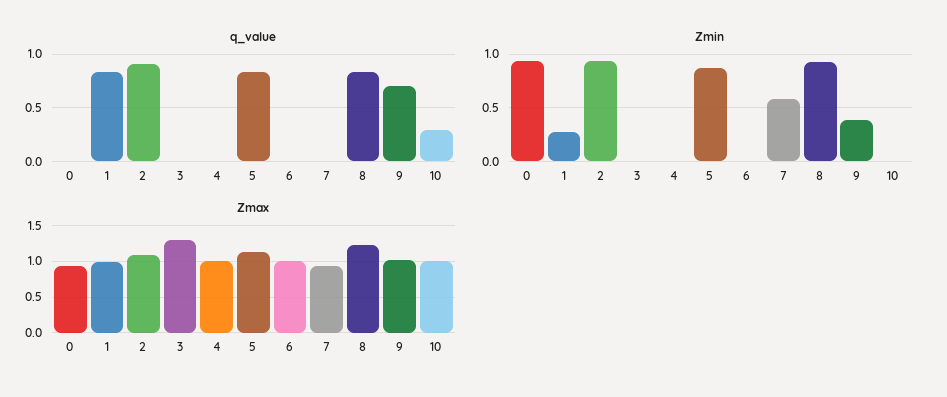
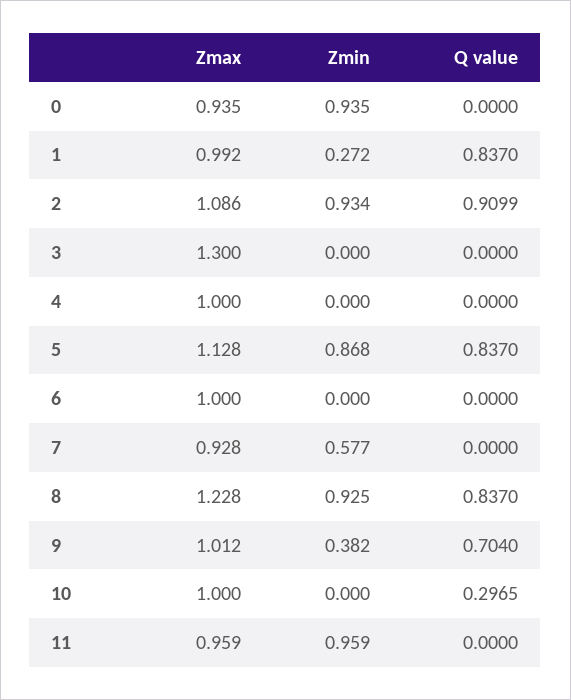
Zmax, 11: none -> 0.959
Zmin, 11: none -> 0.959
q_value, 11: none -> 0

